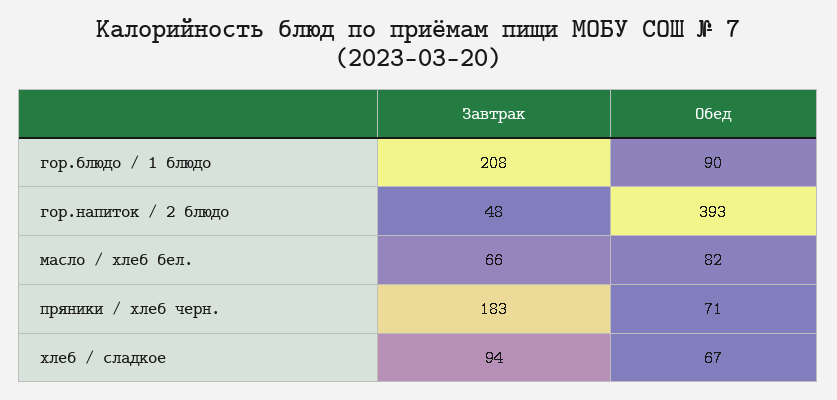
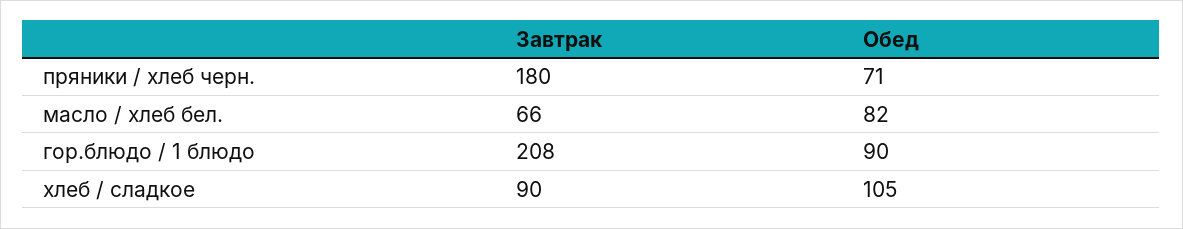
Завтрак, гор.напиток / 2 блюдо: 48 -> none
Обед, гор.напиток / 2 блюдо: 393 -> none
Завтрак, пряники / хлеб черн.: 183 -> 180
Завтрак, хлеб / сладкое: 94 -> 90
Обед, хлеб / сладкое: 67 -> 105

